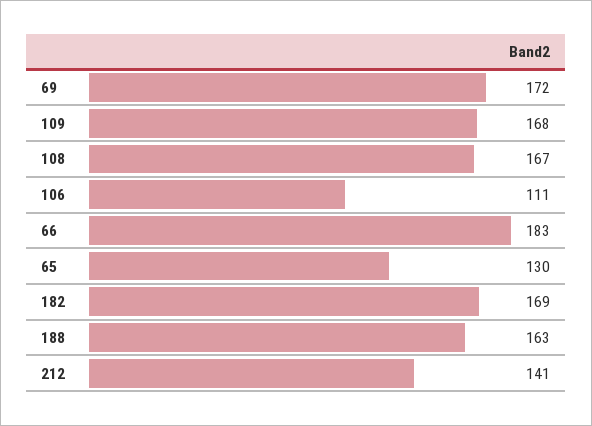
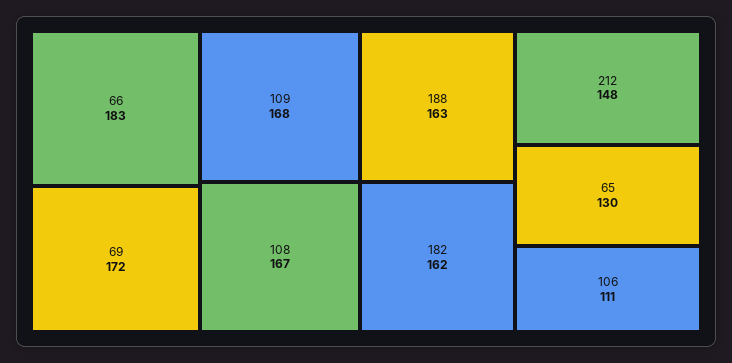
182: 169 -> 162
212: 141 -> 148

